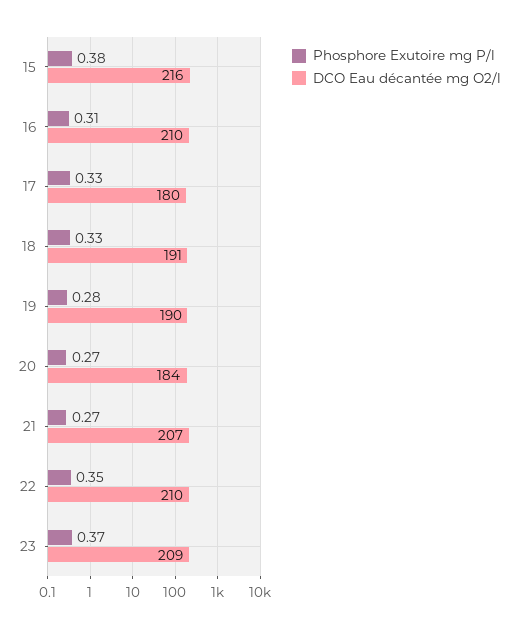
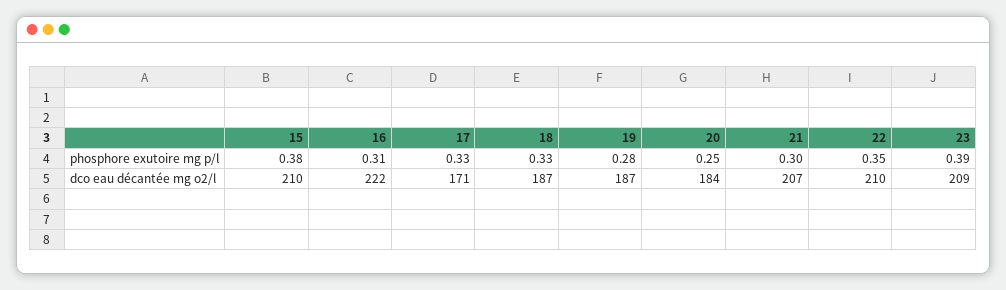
DCO Eau décantée mg O2/l, 15: 216 -> 210
DCO Eau décantée mg O2/l, 16: 210 -> 222
DCO Eau décantée mg O2/l, 17: 180 -> 171
DCO Eau décantée mg O2/l, 18: 191 -> 187
DCO Eau décantée mg O2/l, 19: 190 -> 187
Phosphore Exutoire mg P/l, 20: 0.27 -> 0.25
Phosphore Exutoire mg P/l, 21: 0.27 -> 0.3
Phosphore Exutoire mg P/l, 23: 0.37 -> 0.39

